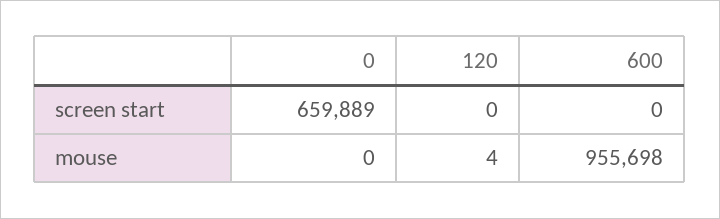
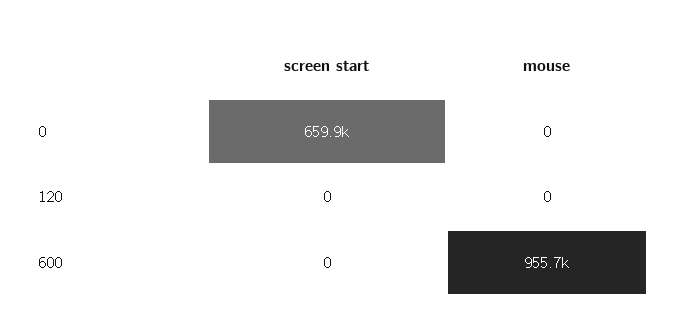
120, mouse: 4 -> 0

